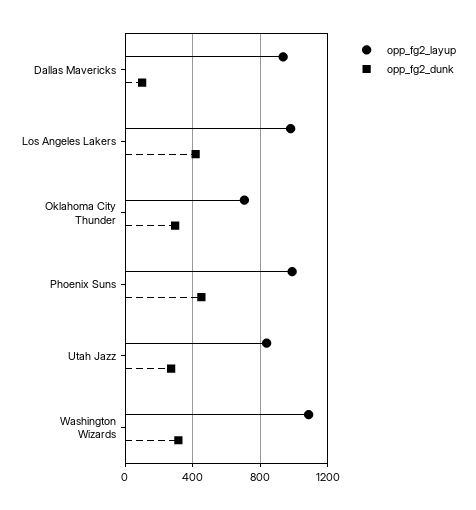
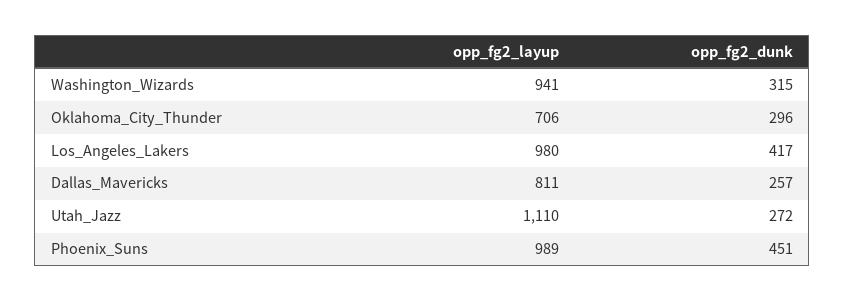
opp_fg2_layup, Dallas Mavericks: 950 -> 811
opp_fg2_dunk, Dallas Mavericks: 100 -> 257
opp_fg2_layup, Utah Jazz: 850 -> 1110
opp_fg2_layup, Washington Wizards: 1100 -> 941

